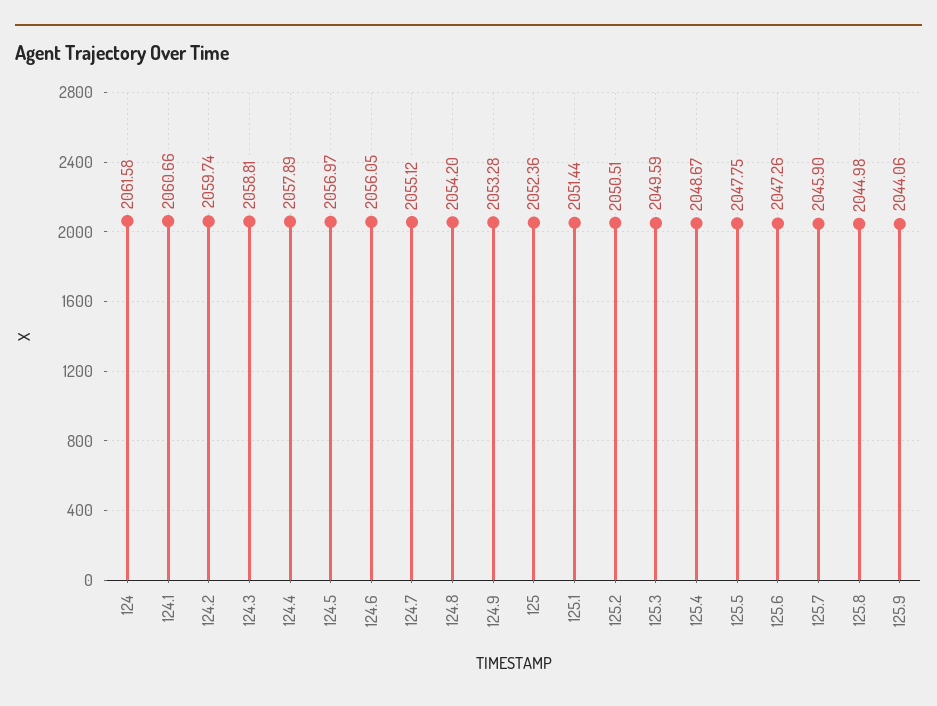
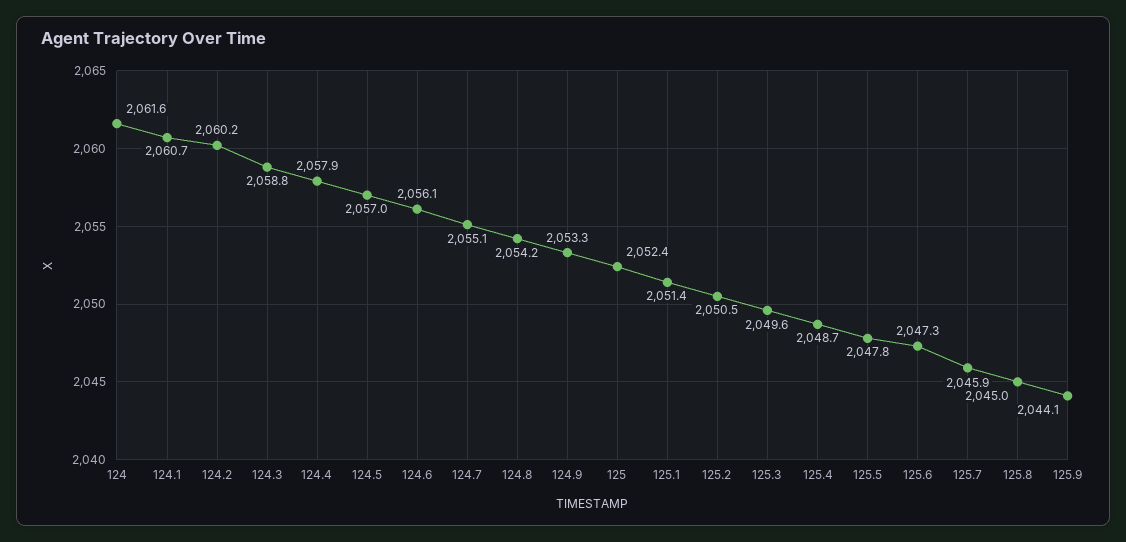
124.2: 2059.74 -> 2060.2

